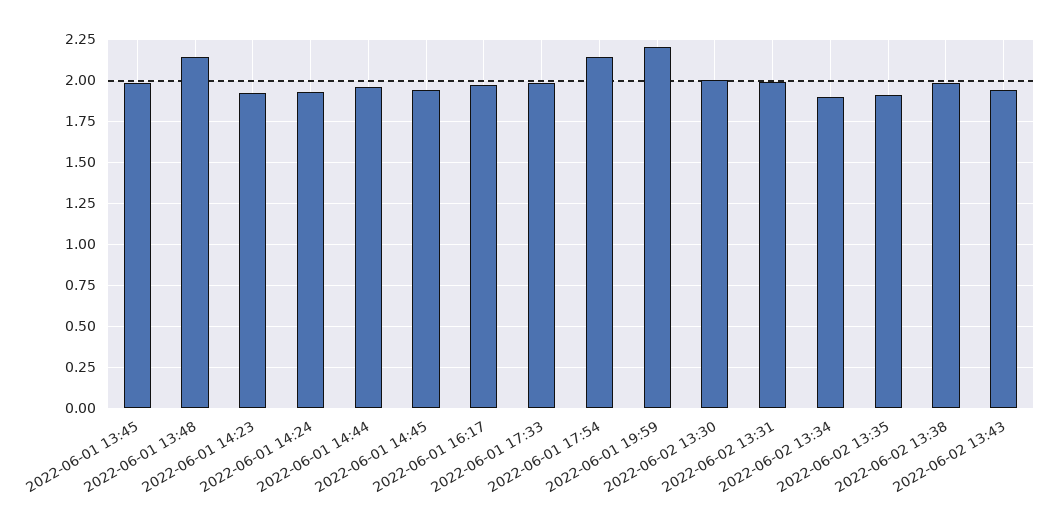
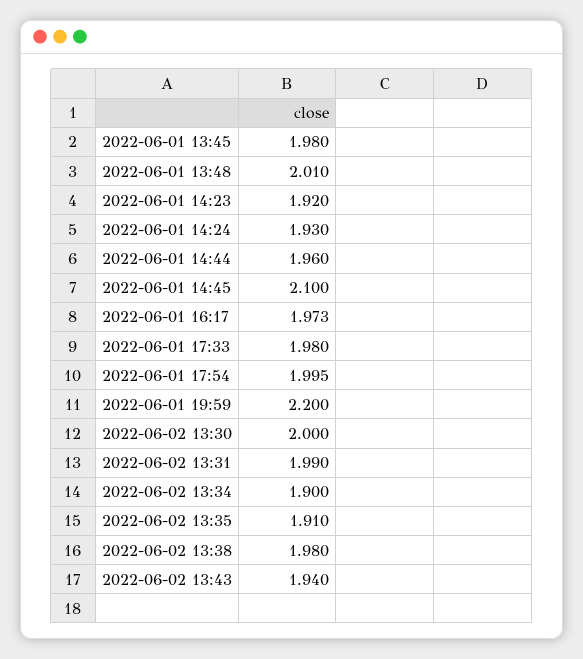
2022-06-01 13:48: 2.15 -> 2.01
2022-06-01 14:45: 1.95 -> 2.1
2022-06-01 17:54: 2.15 -> 1.995

